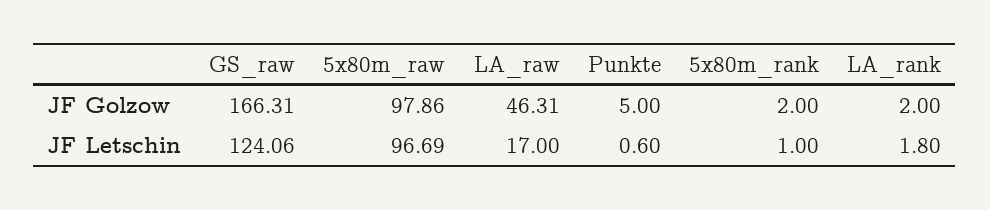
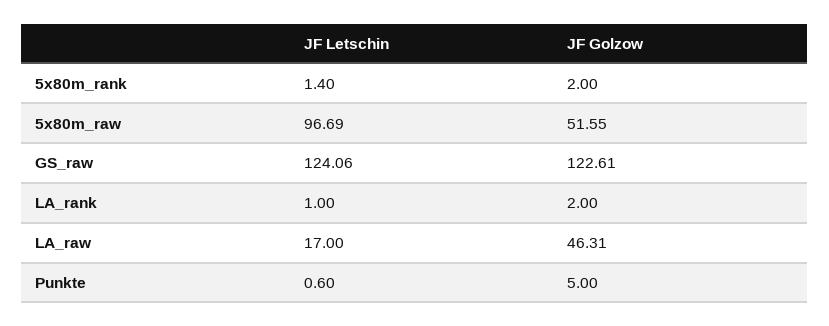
GS_raw, JF Golzow: 166.31 -> 122.61
5x80m_raw, JF Golzow: 97.86 -> 51.55
5x80m_rank, JF Letschin: 1 -> 1.4
LA_rank, JF Letschin: 1.8 -> 1

